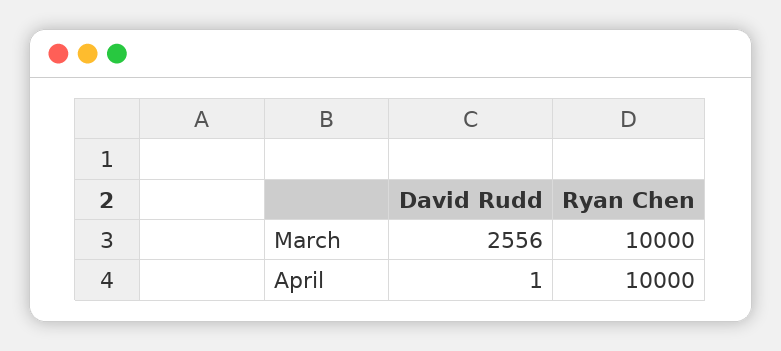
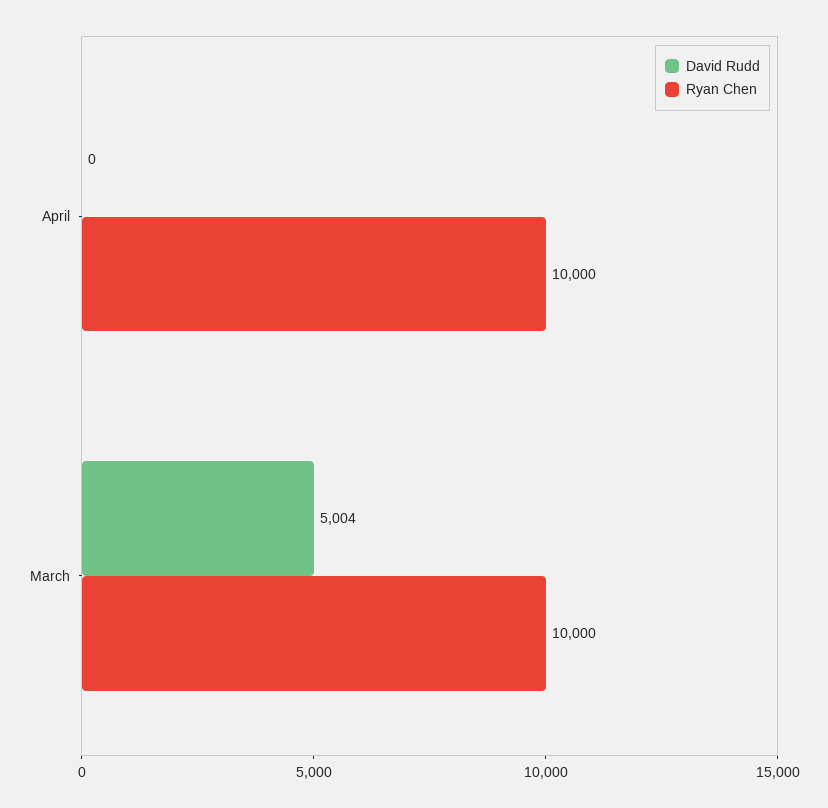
David Rudd, March: 2556 -> 5004
David Rudd, April: 1 -> 0

